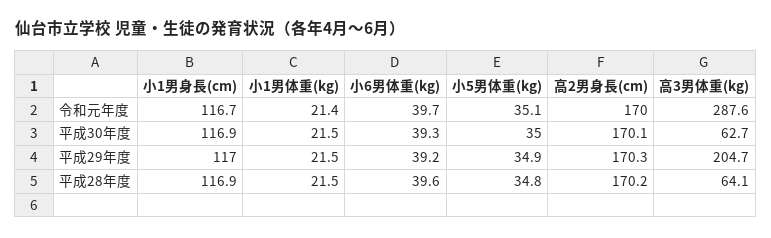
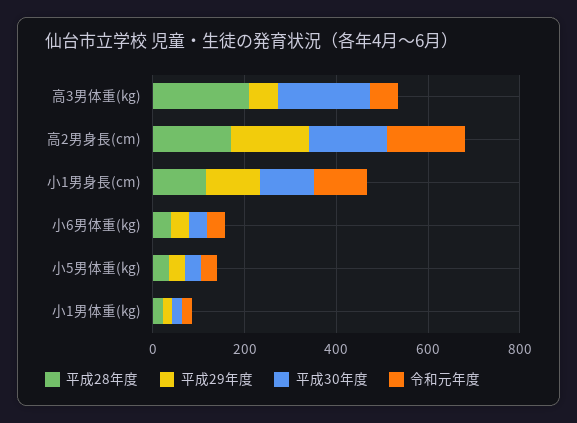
令和元年度, 高3男体重(kg): 287.6 -> 50
平成30年度, 高3男体重(kg): 62.7 -> 200
平成29年度, 高3男体重(kg): 204.7 -> 50
平成28年度, 高3男体重(kg): 64.1 -> 200

